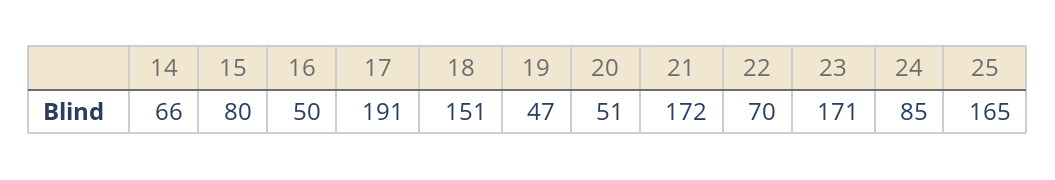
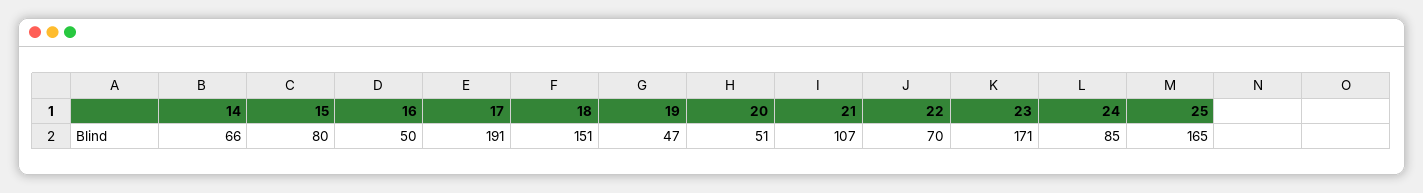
21: 172 -> 107

